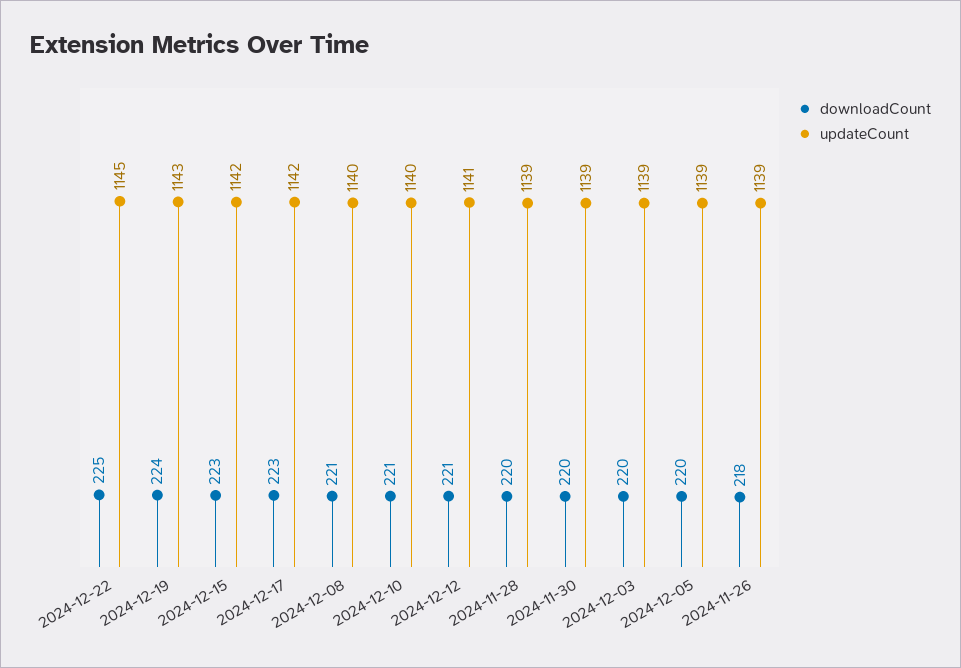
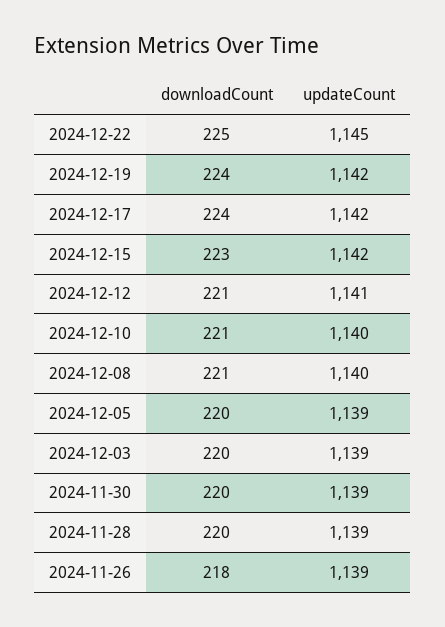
updateCount, 2024-12-19: 1143 -> 1142
downloadCount, 2024-12-17: 223 -> 224

